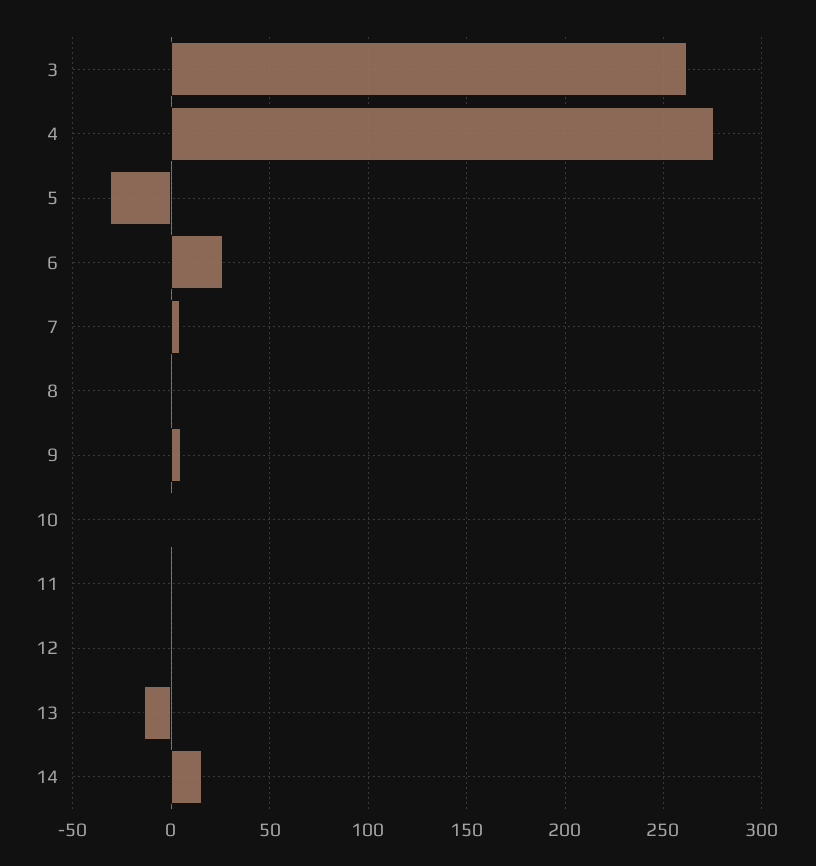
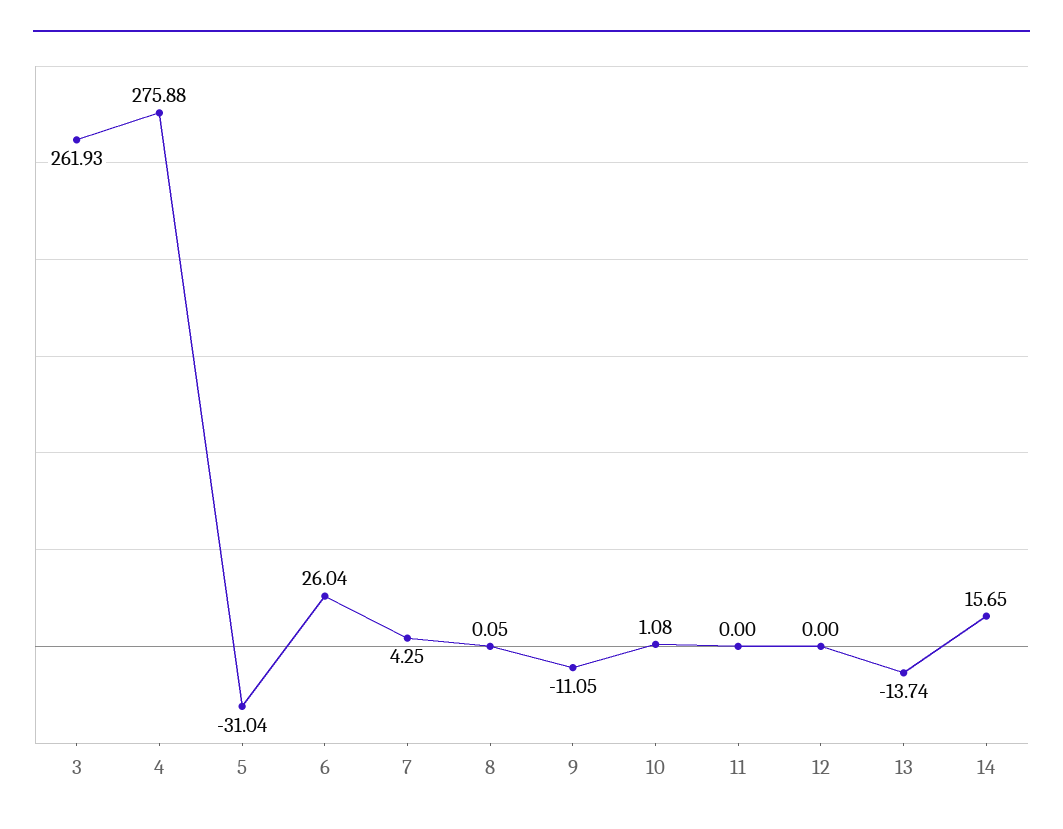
9: 5 -> -11.05

